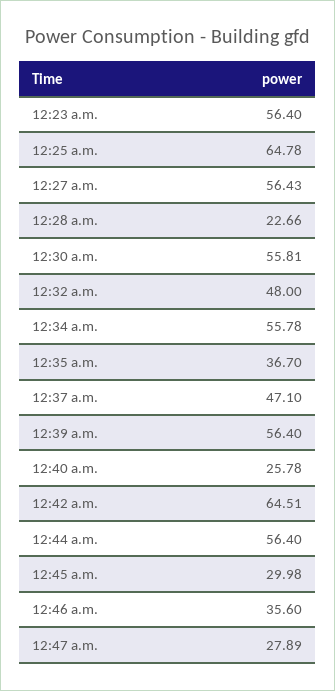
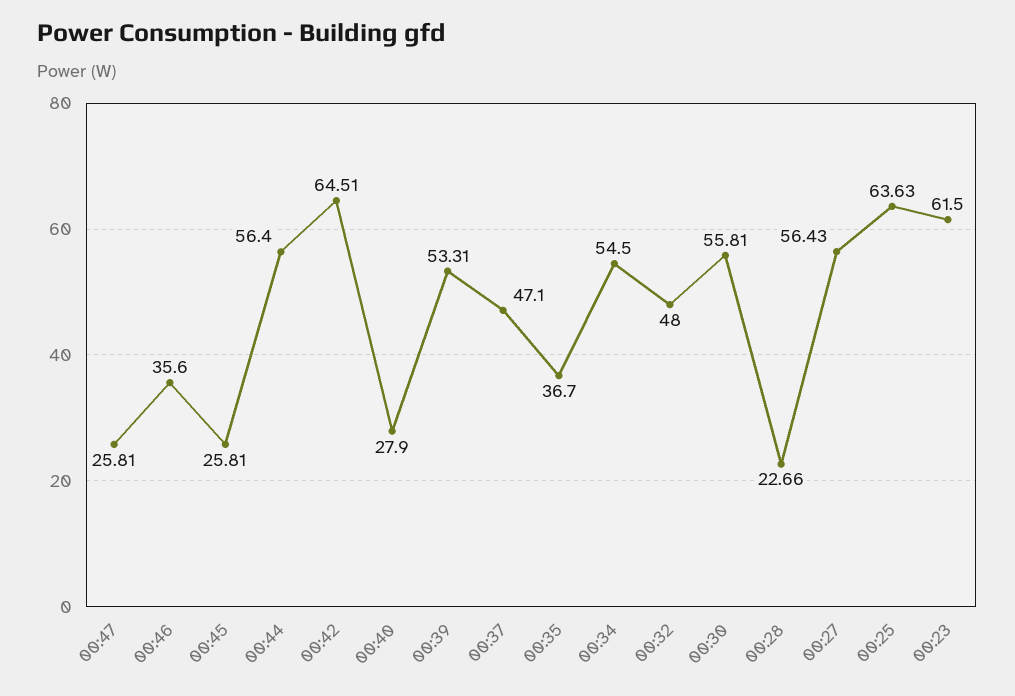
12:23 a.m.: 56.4 -> 61.5
12:25 a.m.: 64.78 -> 63.63
12:34 a.m.: 55.78 -> 54.5
12:39 a.m.: 56.4 -> 53.31
12:40 a.m.: 25.78 -> 27.9
12:45 a.m.: 29.98 -> 25.81
12:47 a.m.: 27.89 -> 25.81

